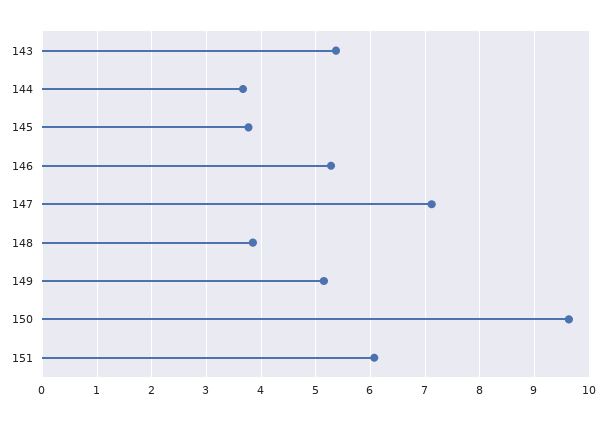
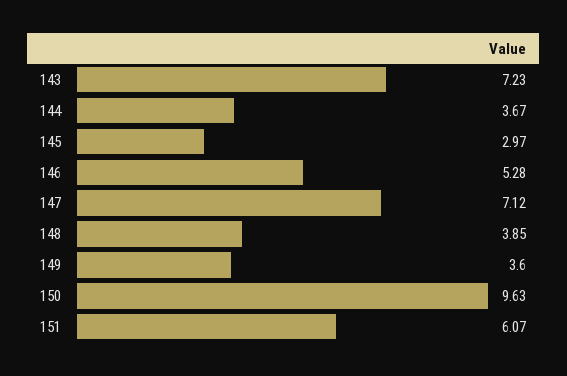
143: 5.4 -> 7.23
145: 3.8 -> 2.97
149: 5.2 -> 3.6

